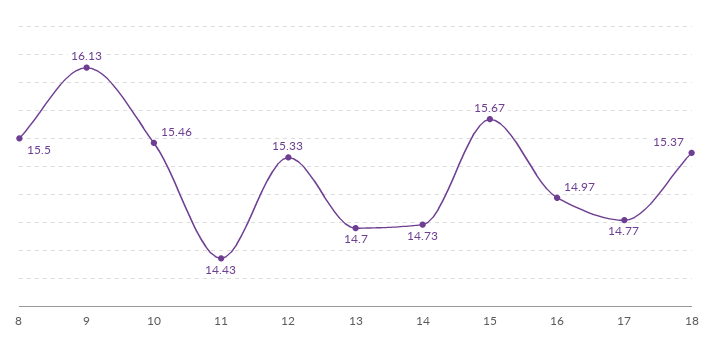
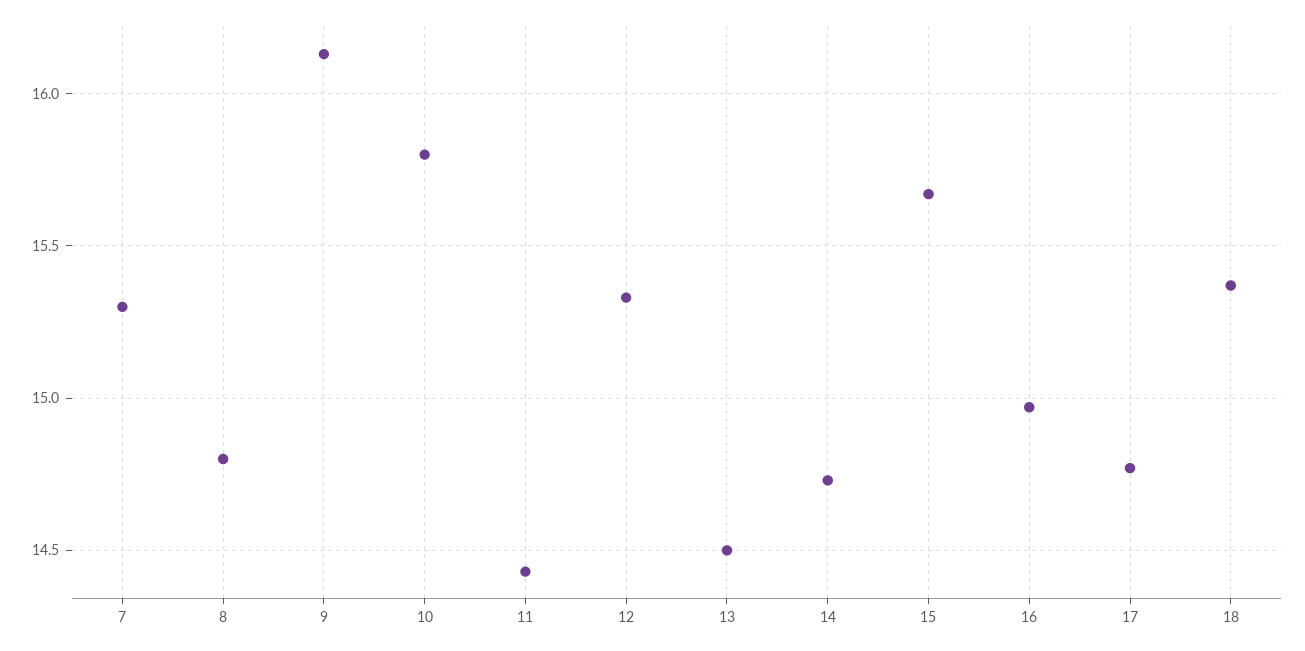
8: 15.5 -> 14.8
10: 15.46 -> 15.8
13: 14.7 -> 14.5
7: none -> 15.3

